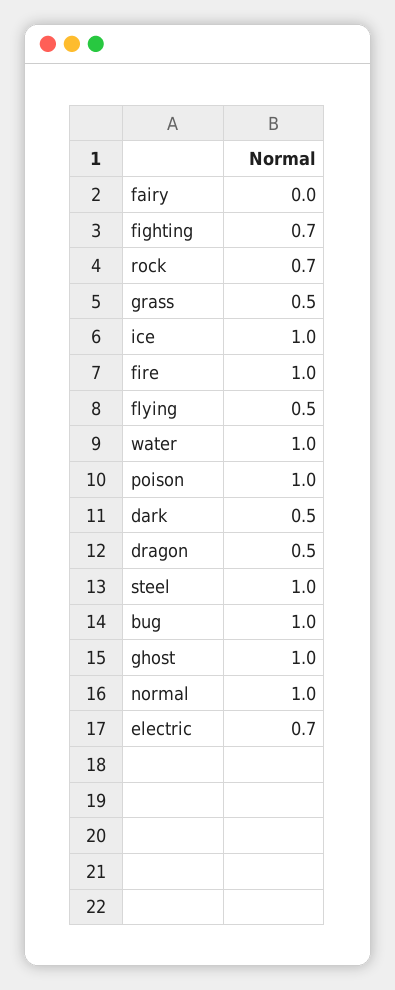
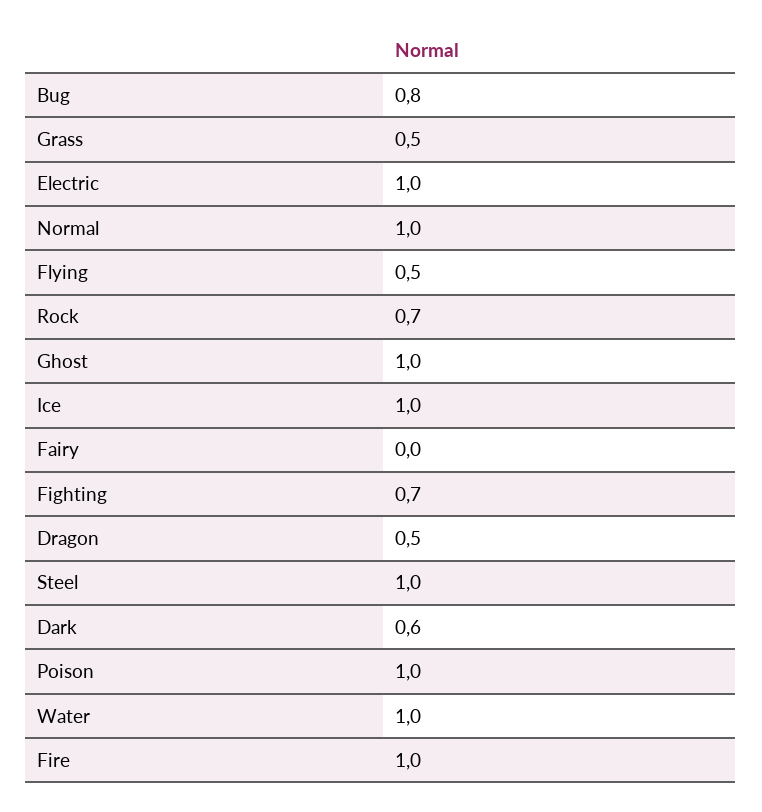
dark: 0.5 -> 0.6
bug: 1 -> 0.8
electric: 0.7 -> 1

